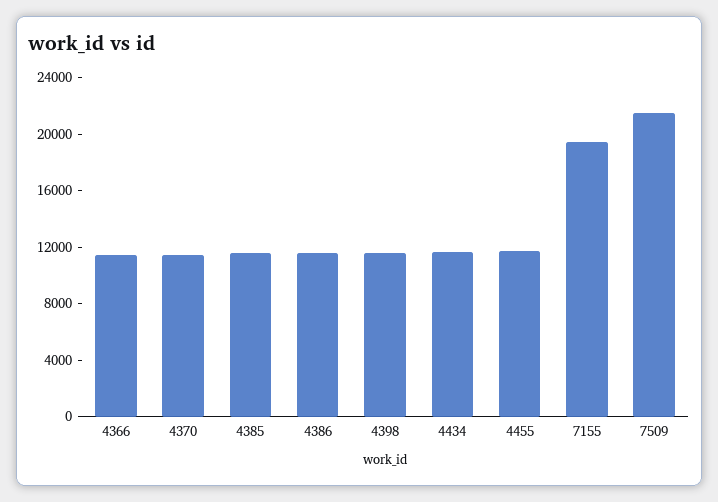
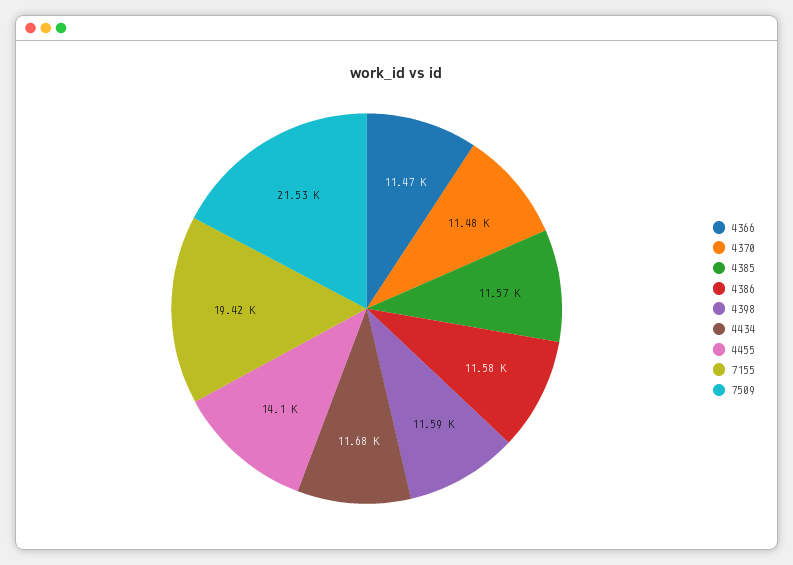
4455: 12000 -> 14100

